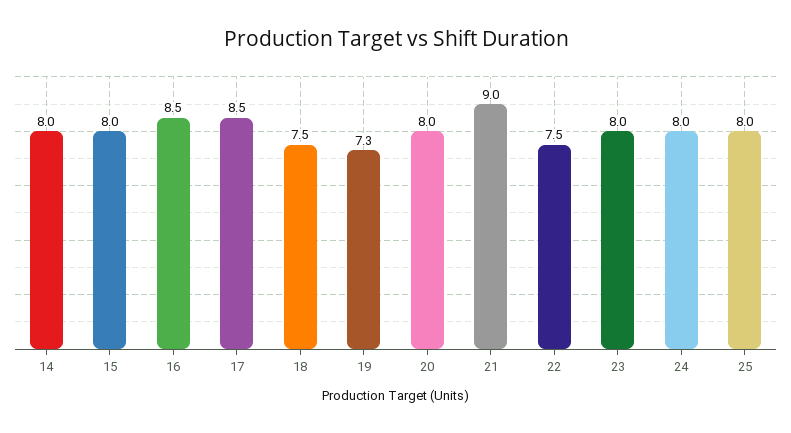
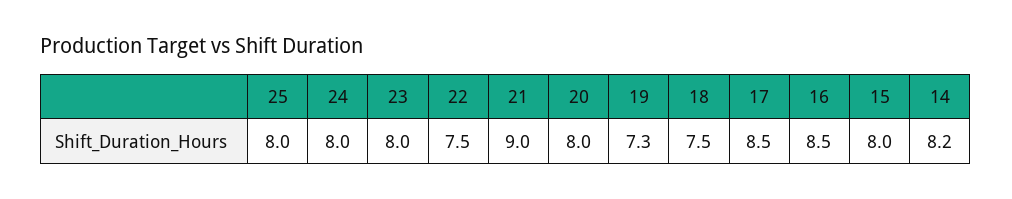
14: 8 -> 8.2

